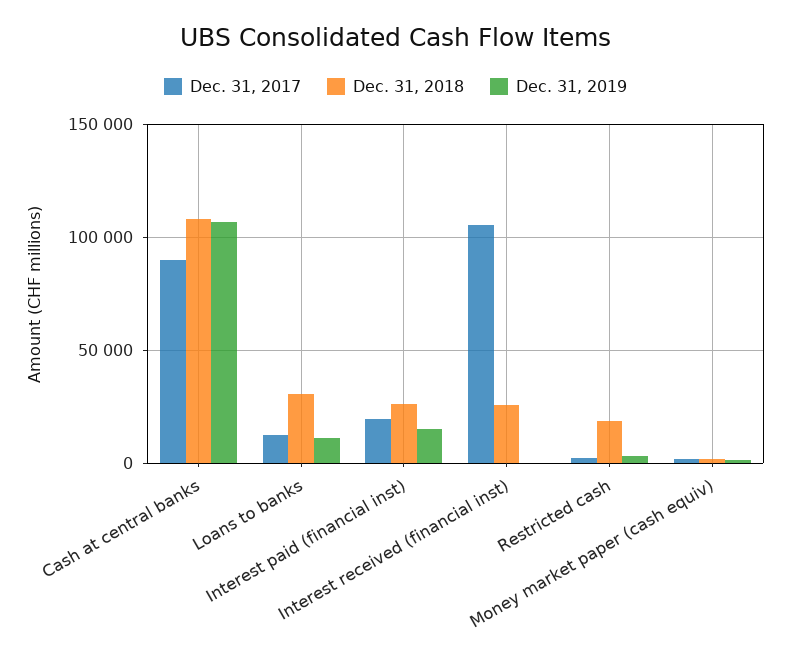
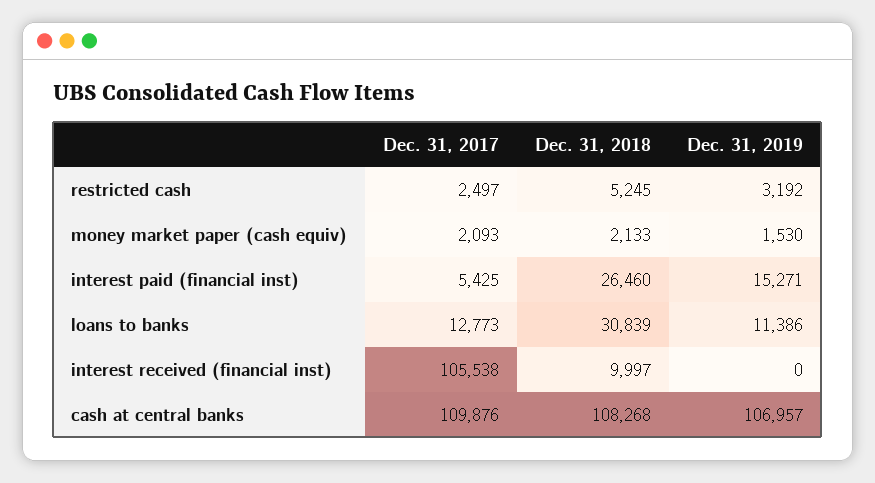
Dec. 31, 2017, Cash at central banks: 90000 -> 109876
Dec. 31, 2017, Interest paid (financial inst): 20000 -> 5425
Dec. 31, 2018, Interest received (financial inst): 25000 -> 9997
Dec. 31, 2018, Restricted cash: 20000 -> 5245

